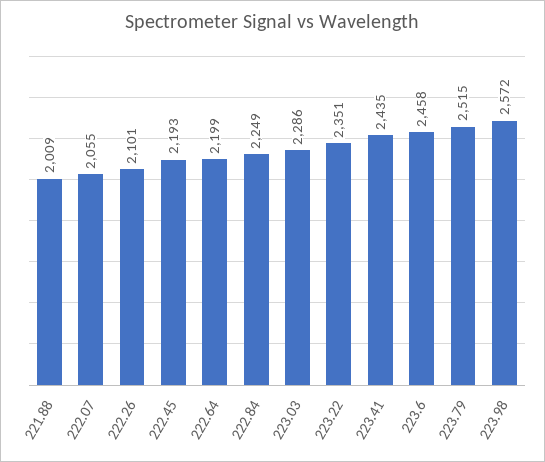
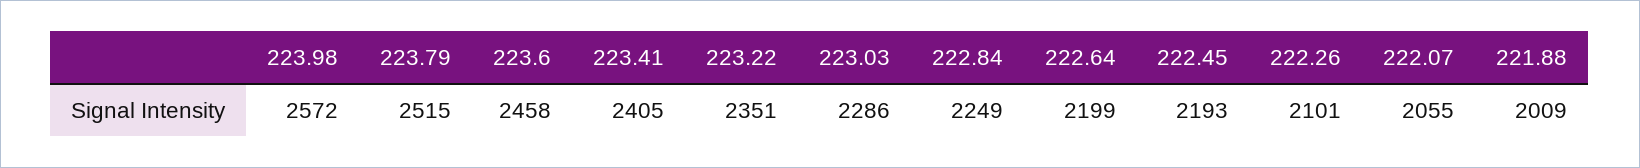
223.41: 2435 -> 2405

